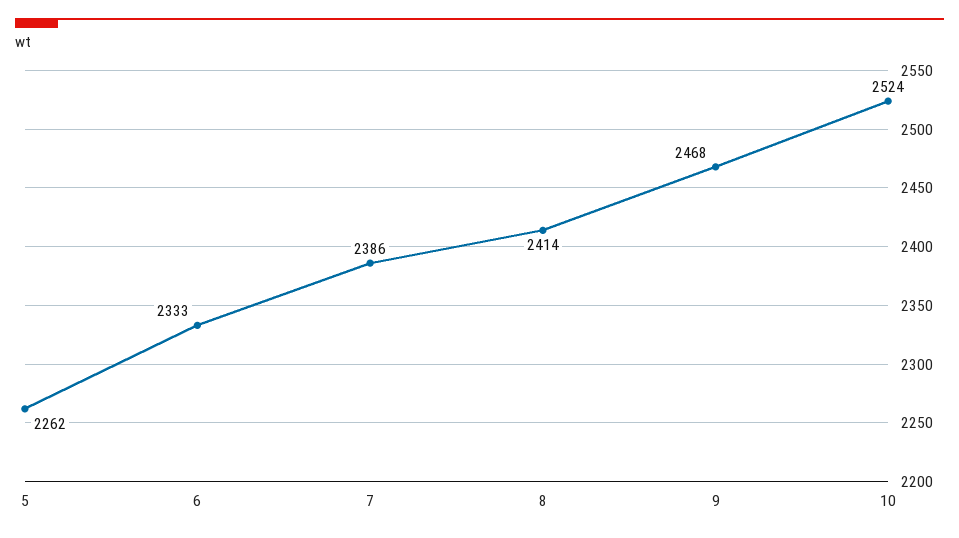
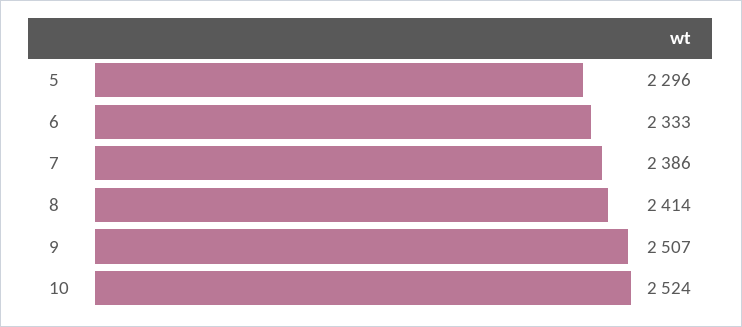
5: 2262 -> 2296
9: 2468 -> 2507

